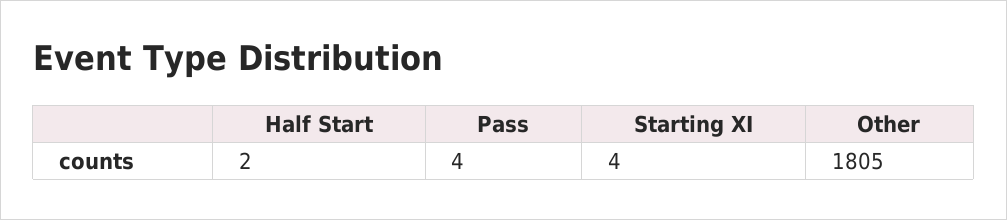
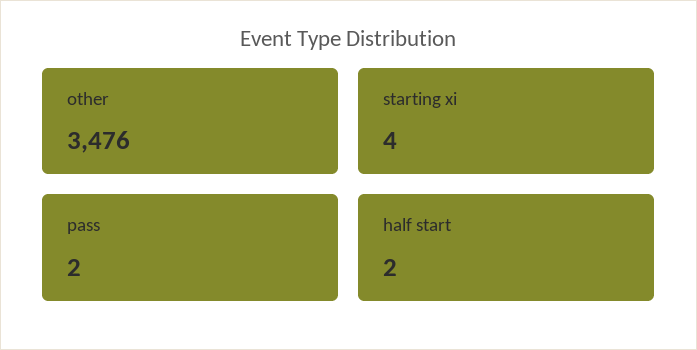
Pass: 4 -> 2
Other: 1805 -> 3476

